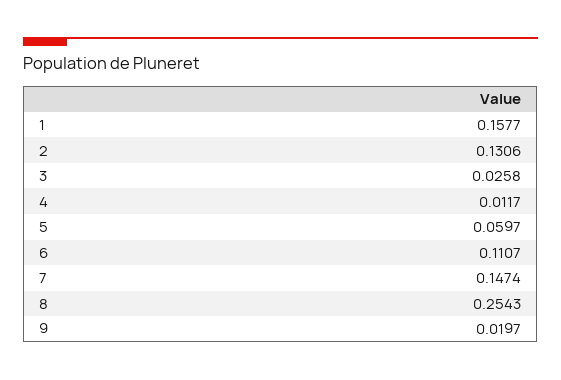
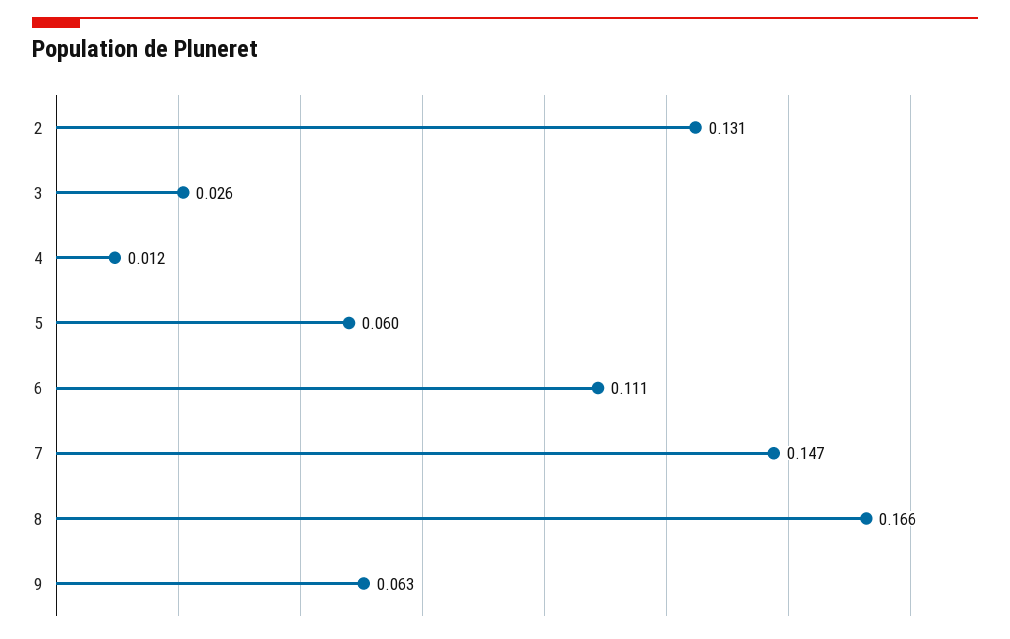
1: 0.1577 -> none
8: 0.2543 -> 0.166
9: 0.0197 -> 0.063

